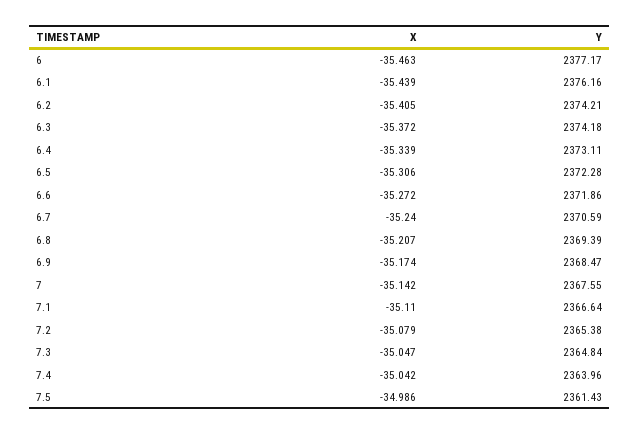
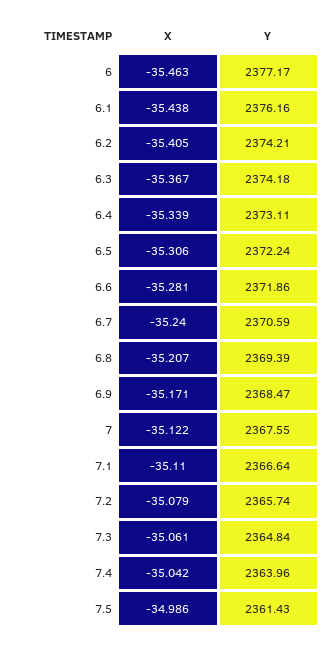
X, 6.1: -35.439 -> -35.438
X, 6.3: -35.372 -> -35.367
Y, 6.5: 2372.28 -> 2372.24
X, 6.6: -35.272 -> -35.281
X, 6.9: -35.174 -> -35.171
X, 7: -35.142 -> -35.122
Y, 7.2: 2365.38 -> 2365.74
X, 7.3: -35.047 -> -35.061

